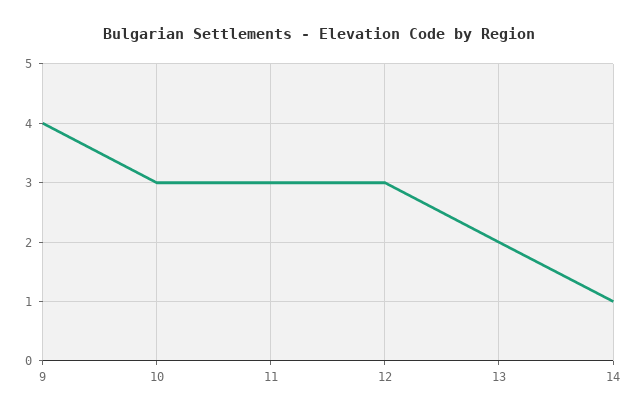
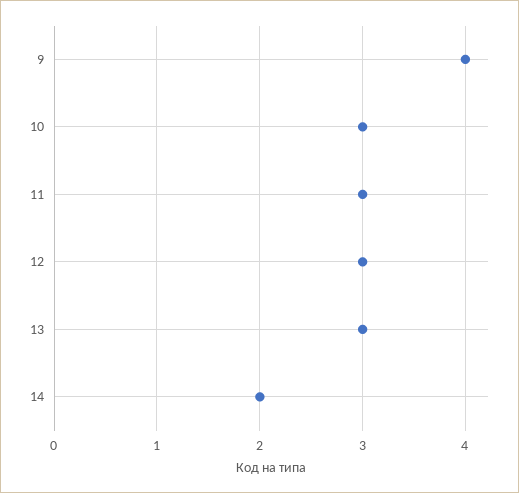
13: 2 -> 3
14: 1 -> 2

